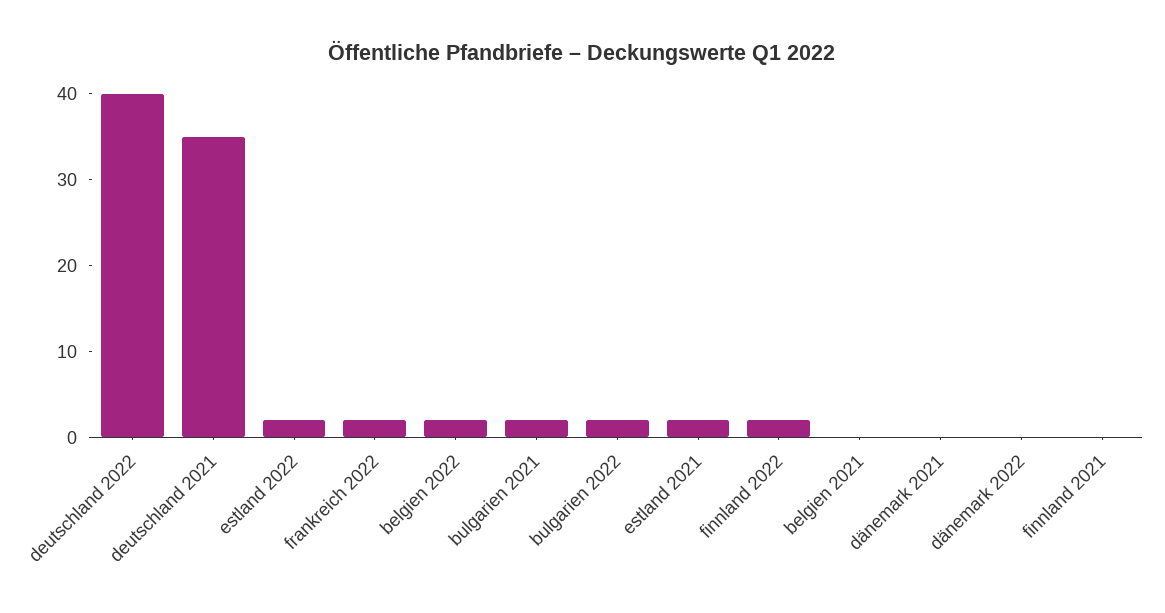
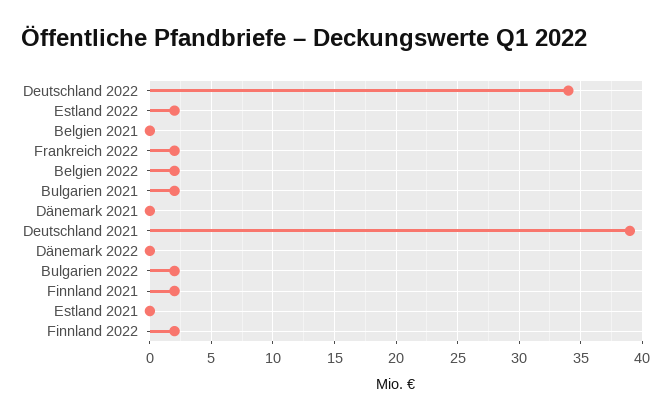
deutschland 2022: 40 -> 34
deutschland 2021: 35 -> 39
estland 2021: 2 -> 0
finnland 2021: 0 -> 2

